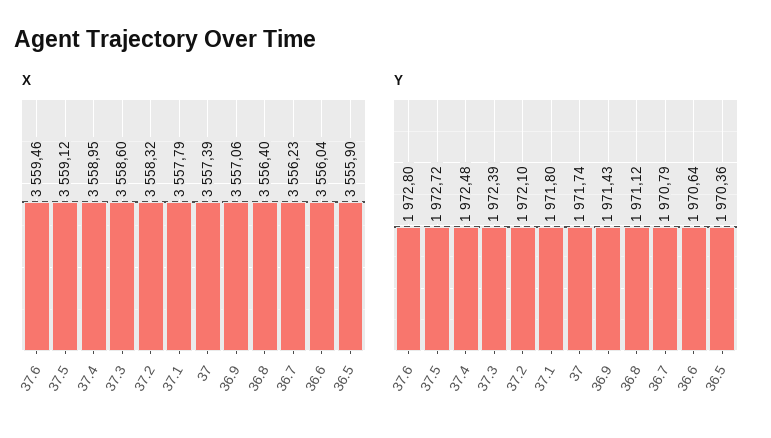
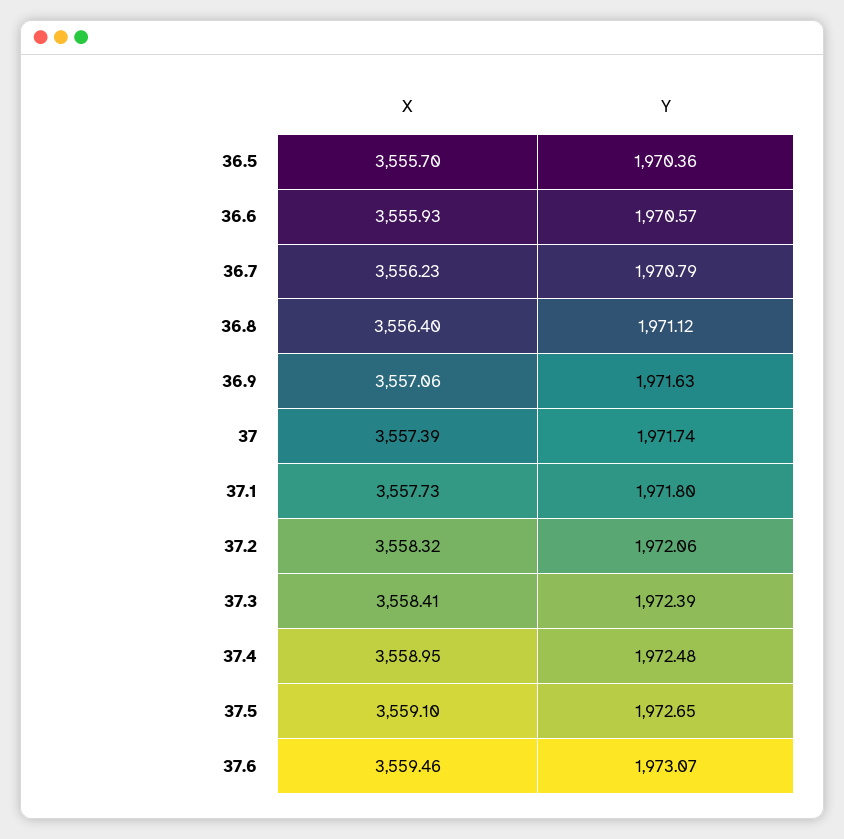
X, 37.5: 3559.12 -> 3559.1
X, 37.3: 3558.6 -> 3558.41
X, 37.1: 3557.79 -> 3557.73
X, 36.6: 3556.04 -> 3555.93
X, 36.5: 3555.9 -> 3555.7
Y, 37.6: 1972.8 -> 1973.07
Y, 37.5: 1972.72 -> 1972.65
Y, 37.2: 1972.1 -> 1972.06
Y, 36.9: 1971.43 -> 1971.63
Y, 36.6: 1970.64 -> 1970.57

